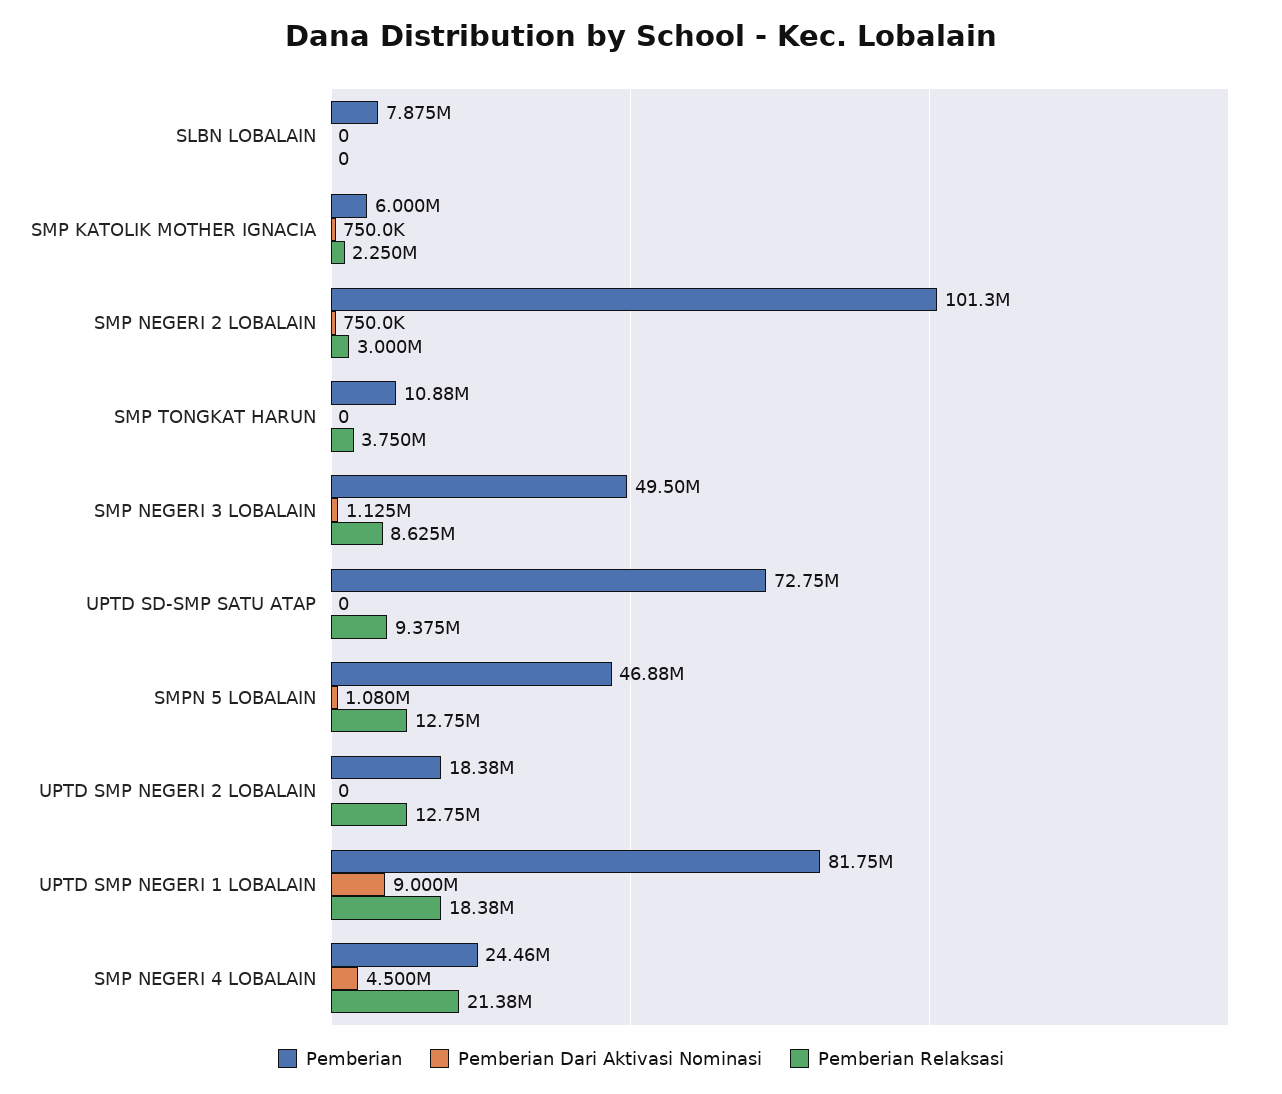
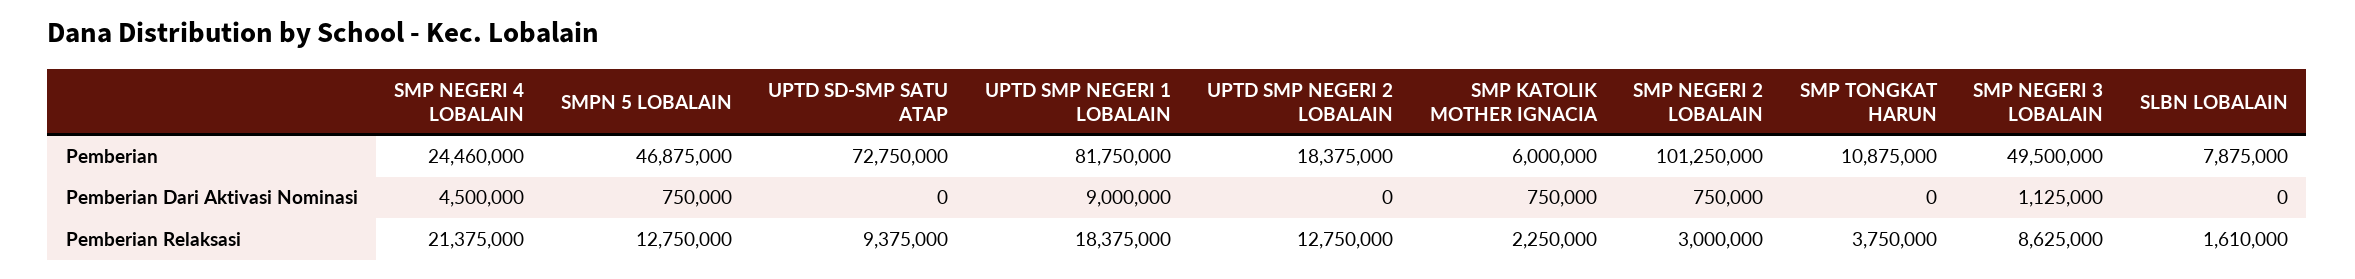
Pemberian Relaksasi, SLBN LOBALAIN: 0 -> 1610000
Pemberian Dari Aktivasi Nominasi, SMPN 5 LOBALAIN: 1080000 -> 750000

